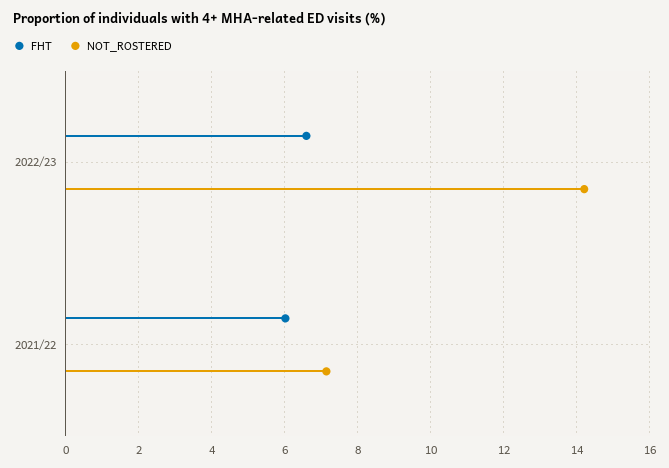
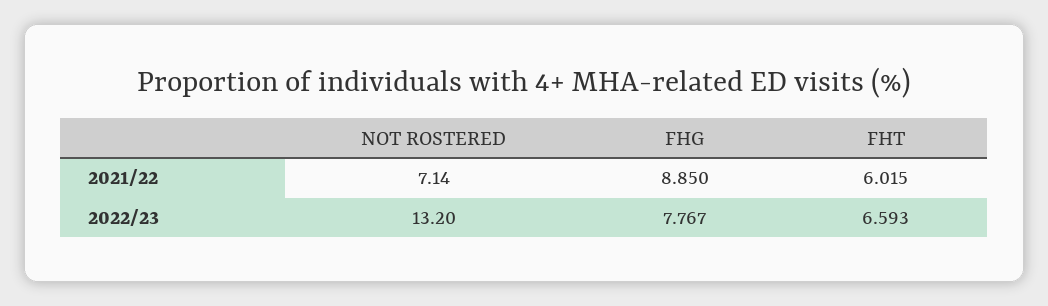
NOT_ROSTERED, 2022/23: 14.2 -> 13.2
FHG, 2021/22: none -> 8.85
FHG, 2022/23: none -> 7.767

